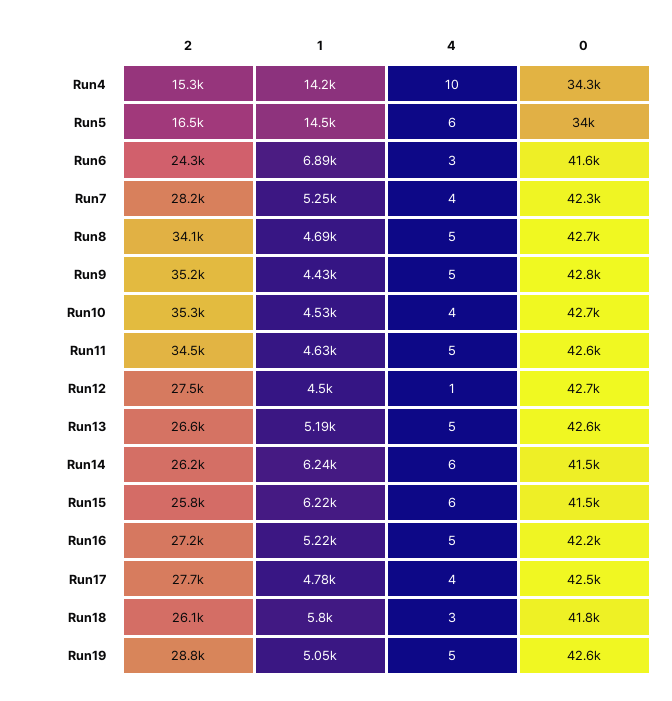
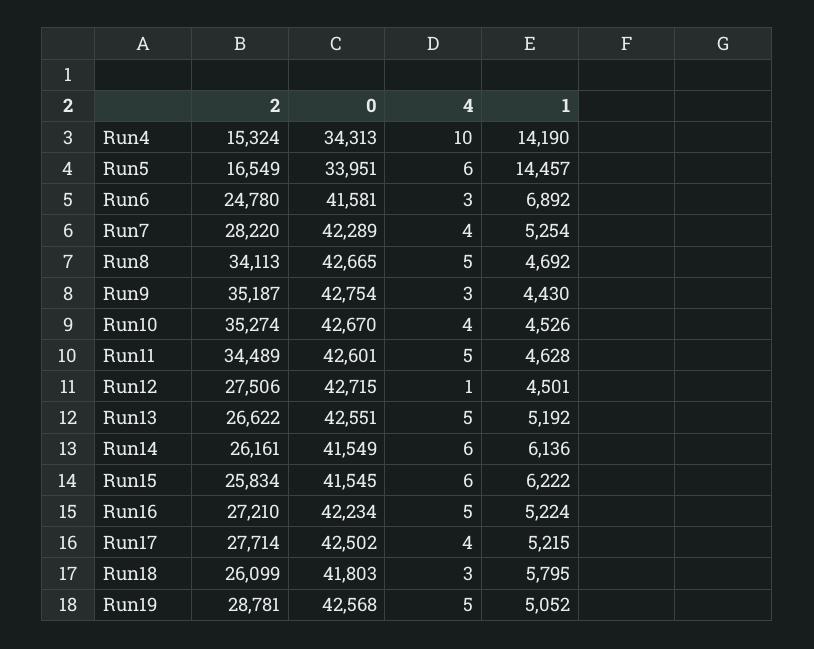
2, Run6: 24300 -> 24780
4, Run9: 5 -> 3
1, Run14: 6240 -> 6136
1, Run17: 4780 -> 5215

